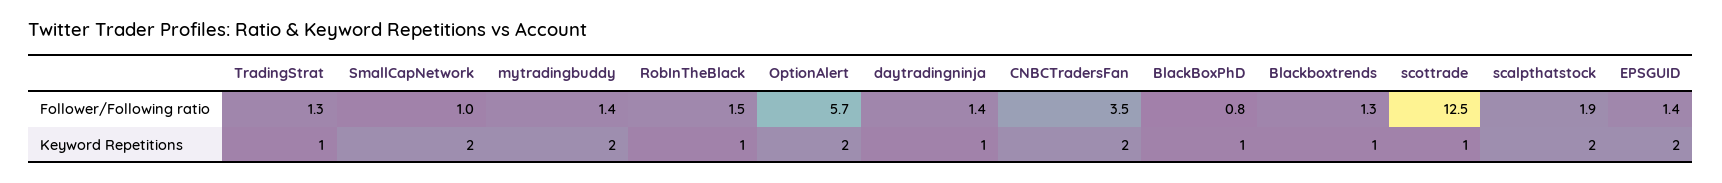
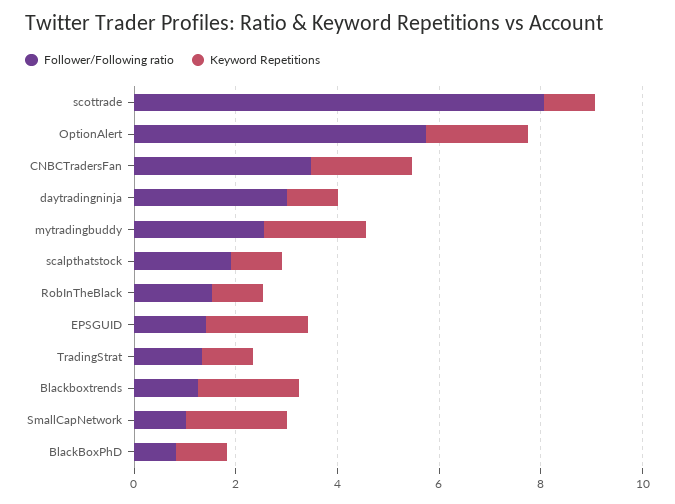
Follower/Following ratio, mytradingbuddy: 1.4 -> 2.5
Follower/Following ratio, daytradingninja: 1.4 -> 3
Follower/Following ratio, scottrade: 12.5 -> 8
Keyword Repetitions, Blackboxtrends: 1 -> 2
Keyword Repetitions, scalpthatstock: 2 -> 1

